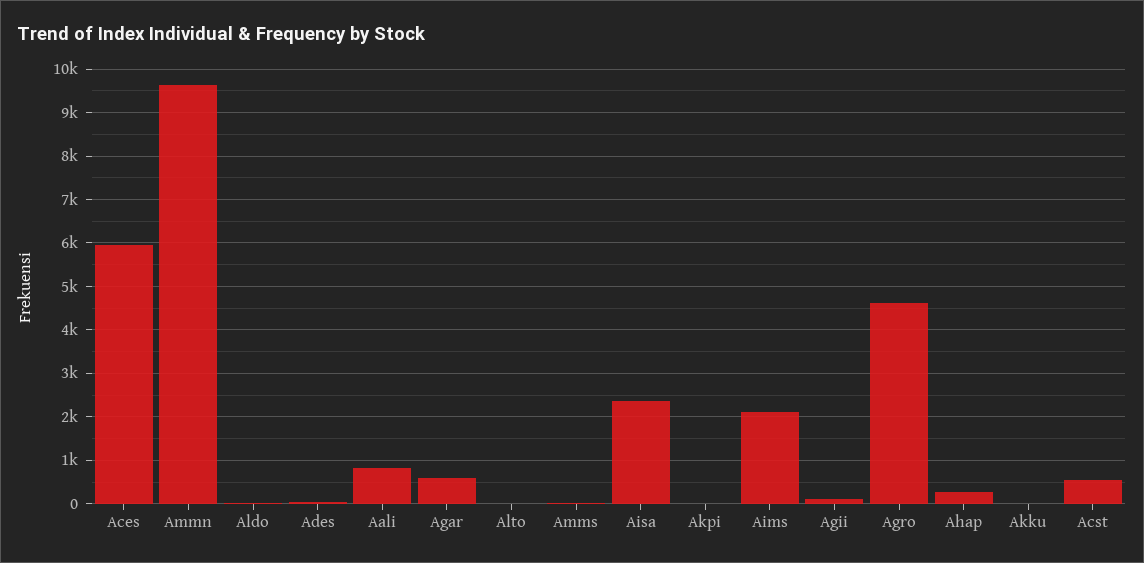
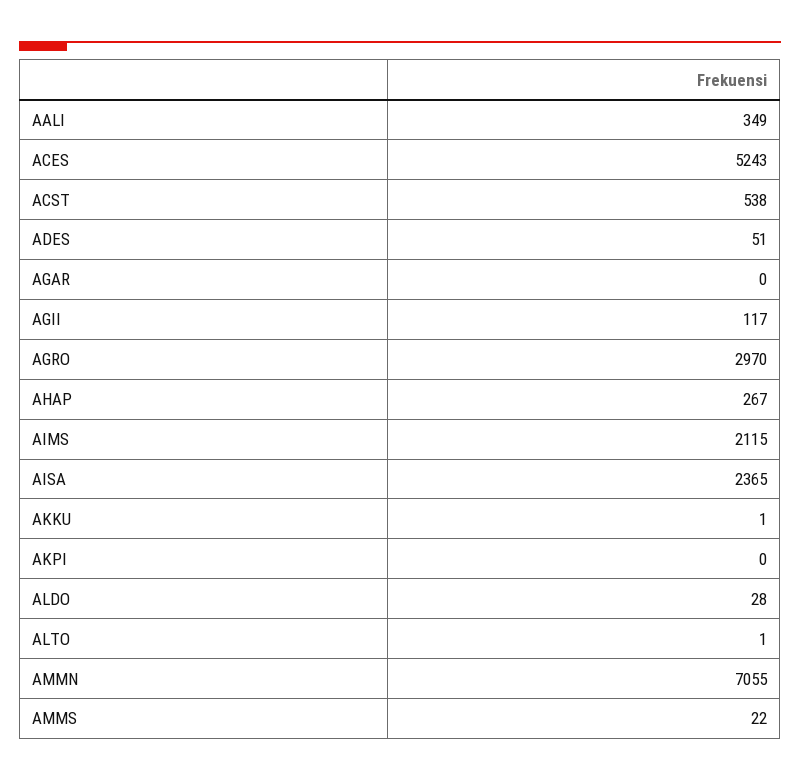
Aces: 6000 -> 5243
Ammn: 9600 -> 7055
Aali: 800 -> 349
Agar: 600 -> 0
Agro: 4600 -> 2970

